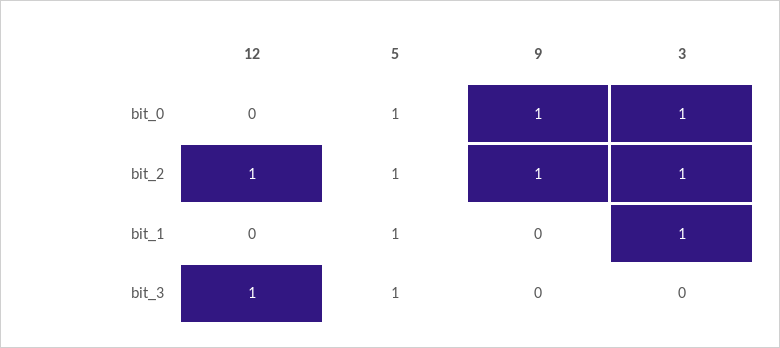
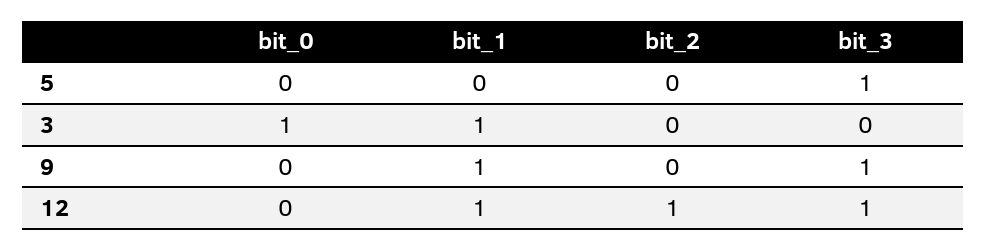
5, bit_0: 1 -> 0
9, bit_0: 1 -> 0
5, bit_2: 1 -> 0
9, bit_2: 1 -> 0
3, bit_2: 1 -> 0
12, bit_1: 0 -> 1
5, bit_1: 1 -> 0
9, bit_1: 0 -> 1
9, bit_3: 0 -> 1

